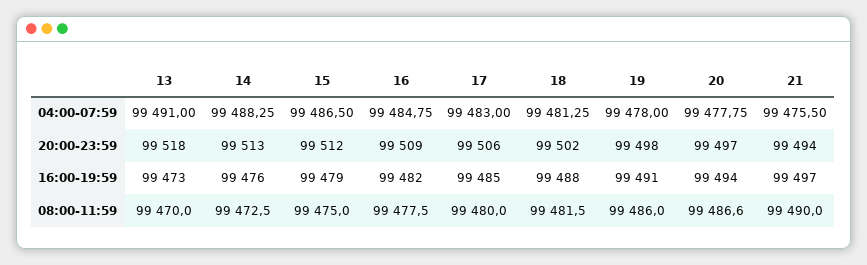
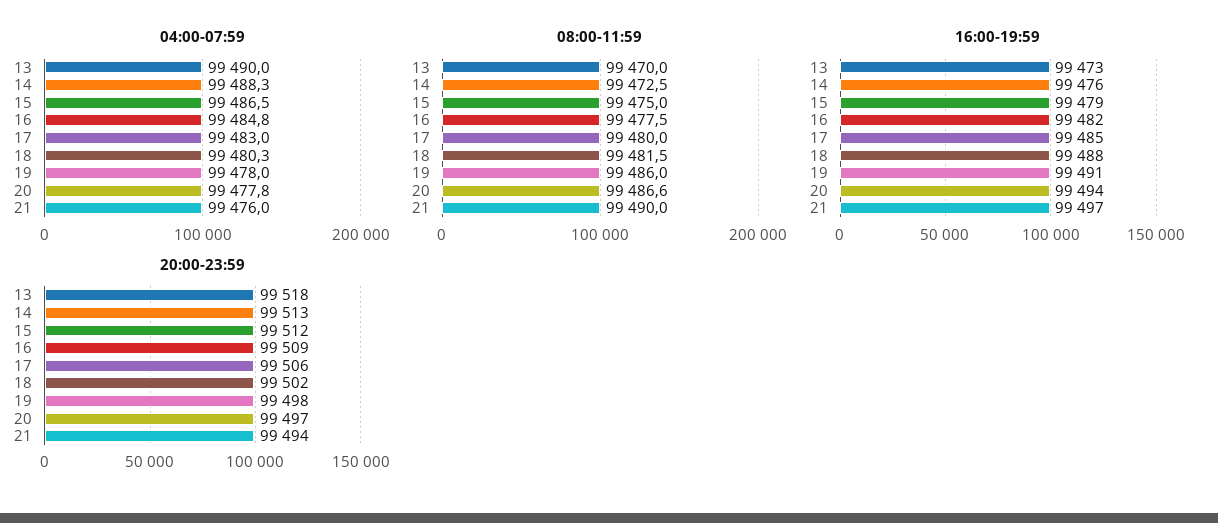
04:00-07:59, 13: 99491 -> 99490
04:00-07:59, 18: 99481.25 -> 99480.3
04:00-07:59, 21: 99475.5 -> 99476

